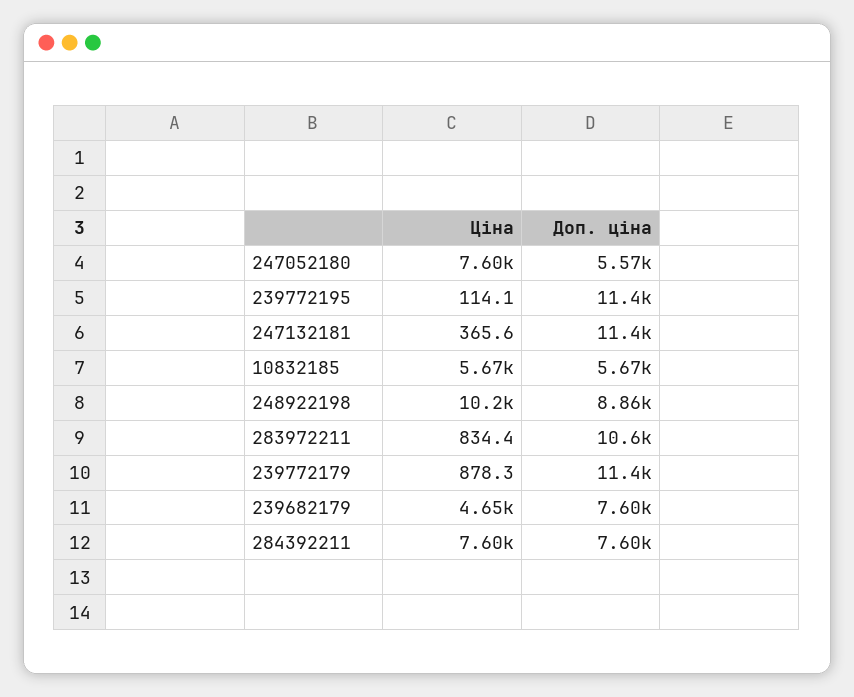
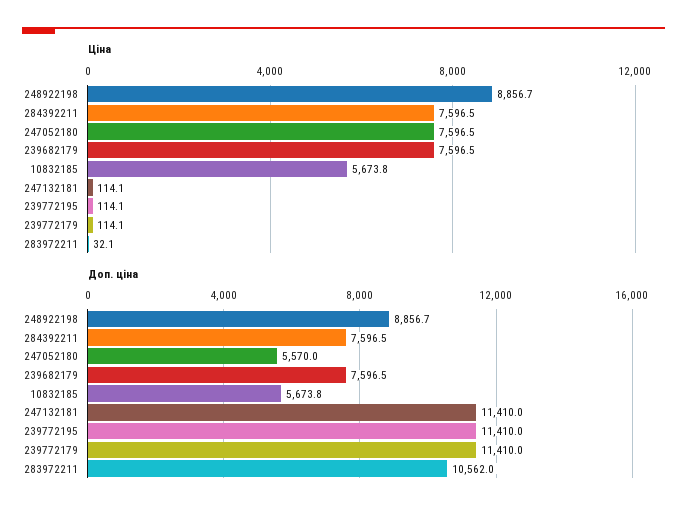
Ціна, 247132181: 365.6 -> 114.1
Ціна, 248922198: 10200 -> 8856.7
Ціна, 283972211: 834.4 -> 32.1
Ціна, 239772179: 878.3 -> 114.1
Ціна, 239682179: 4650 -> 7596.5

